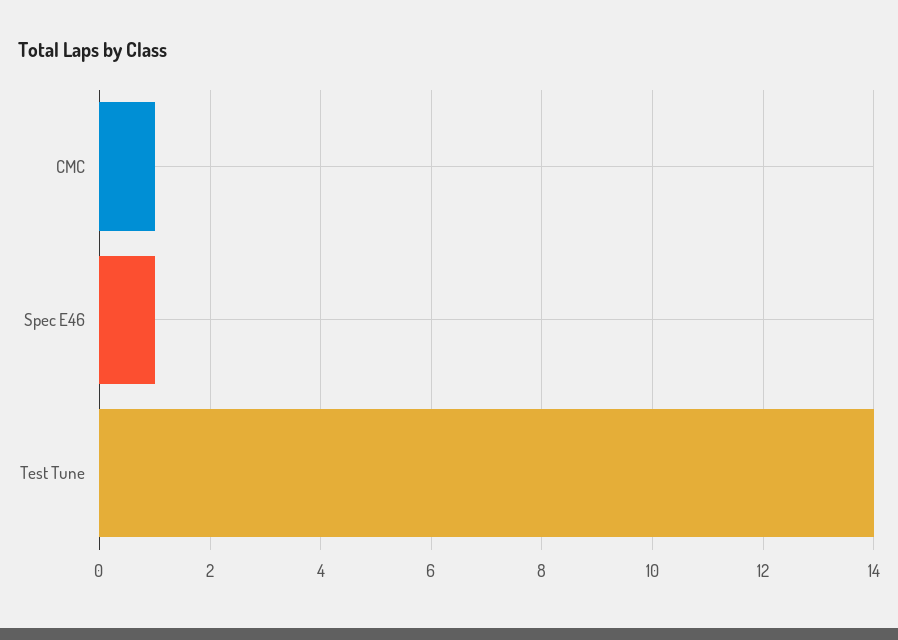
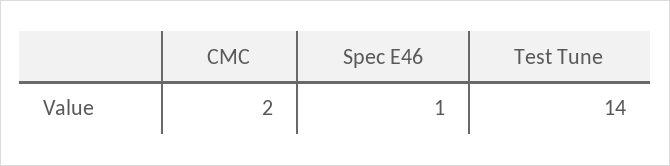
CMC: 1 -> 2

